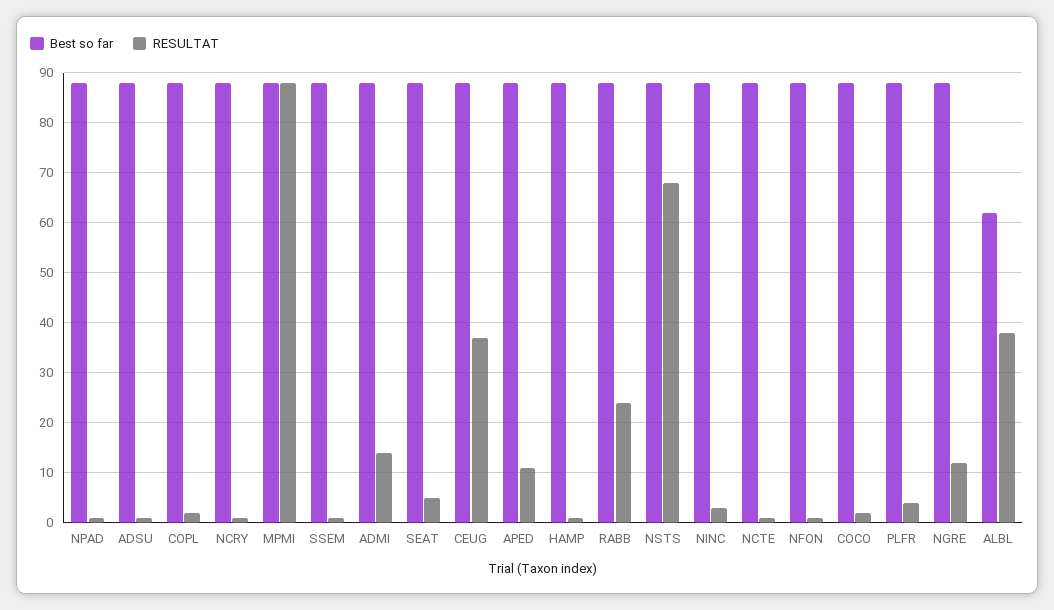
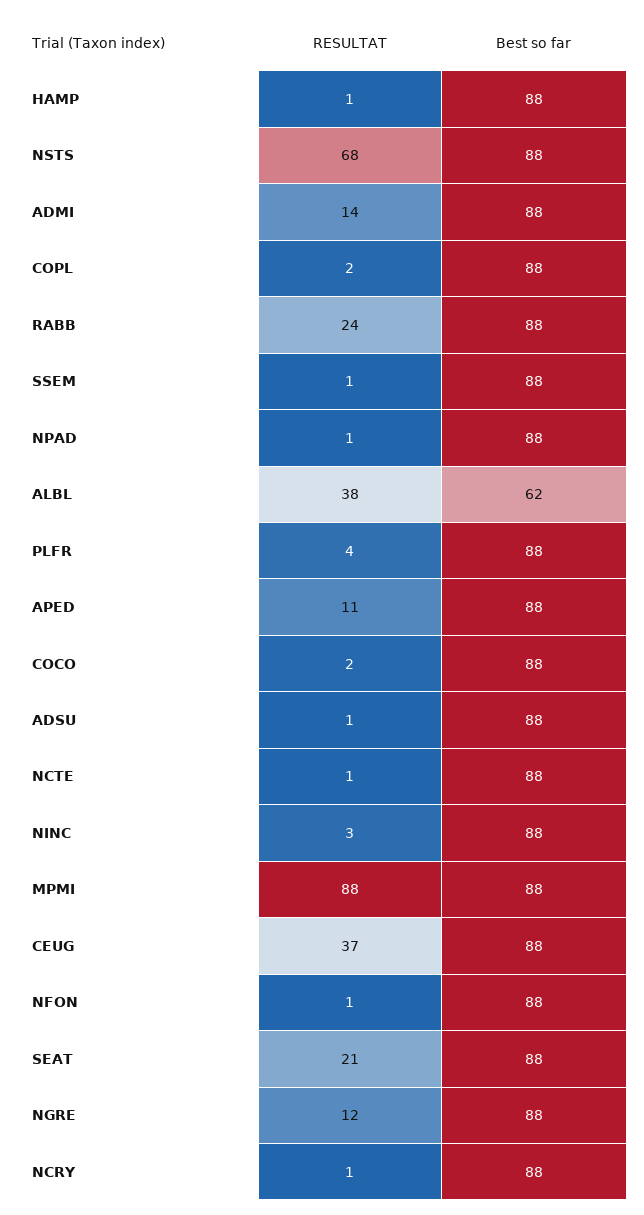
RESULTAT, SEAT: 5 -> 21

